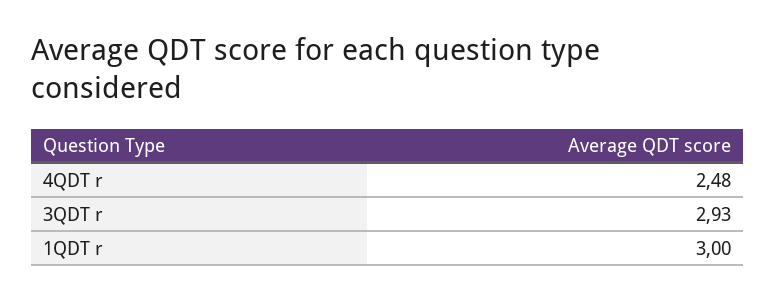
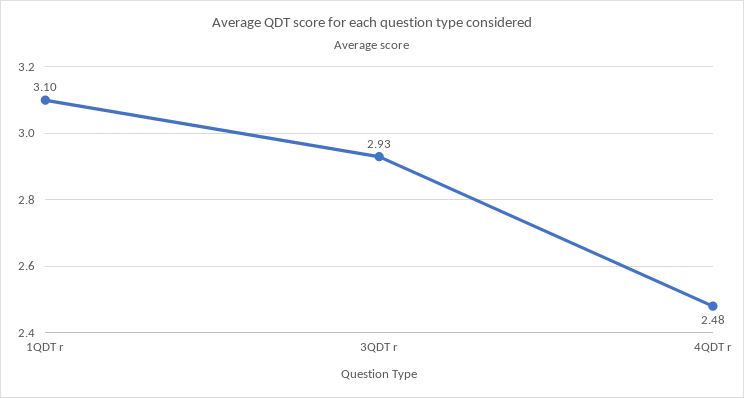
1QDT r: 3 -> 3.1

